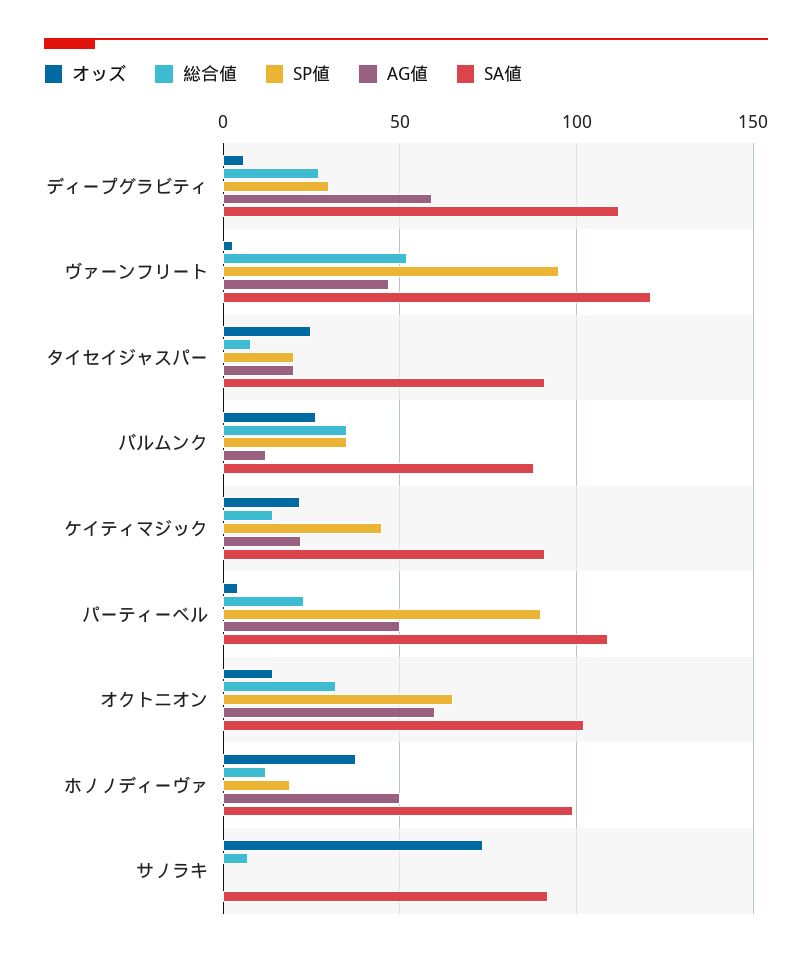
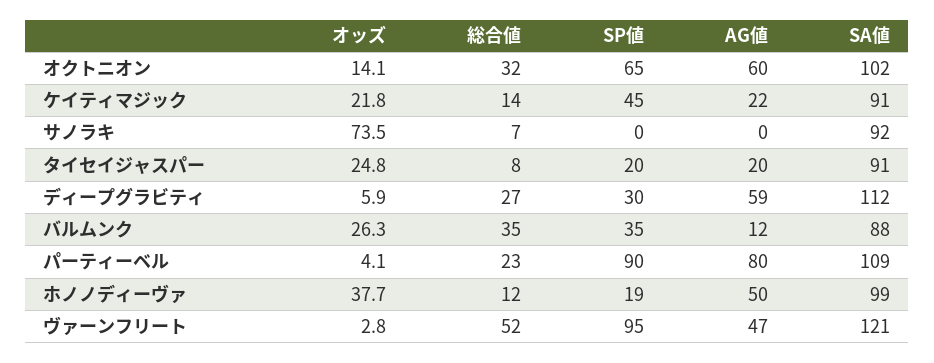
AG値, パーティーベル: 50 -> 80

